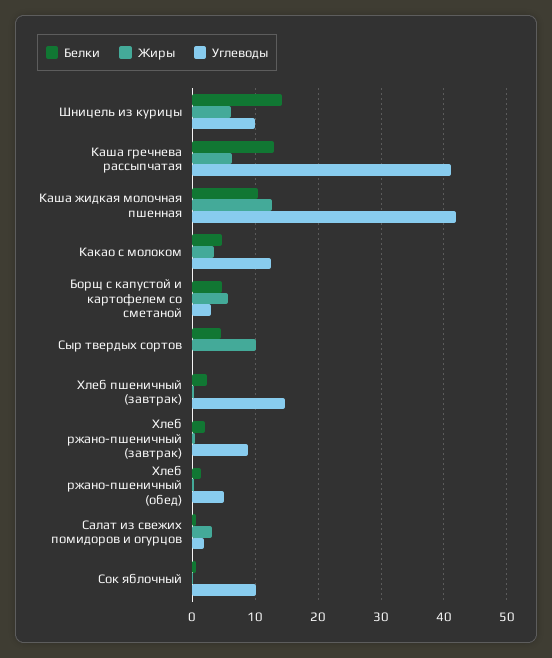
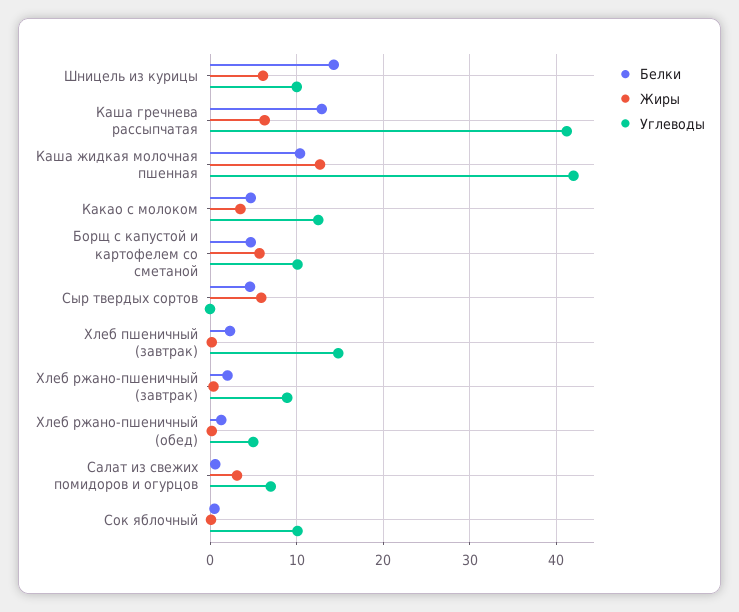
Углеводы, Борщ с капустой и картофелем со сметаной: 3 -> 10
Жиры, Сыр твердых сортов: 10 -> 6
Углеводы, Салат из свежих помидоров и огурцов: 2 -> 7

